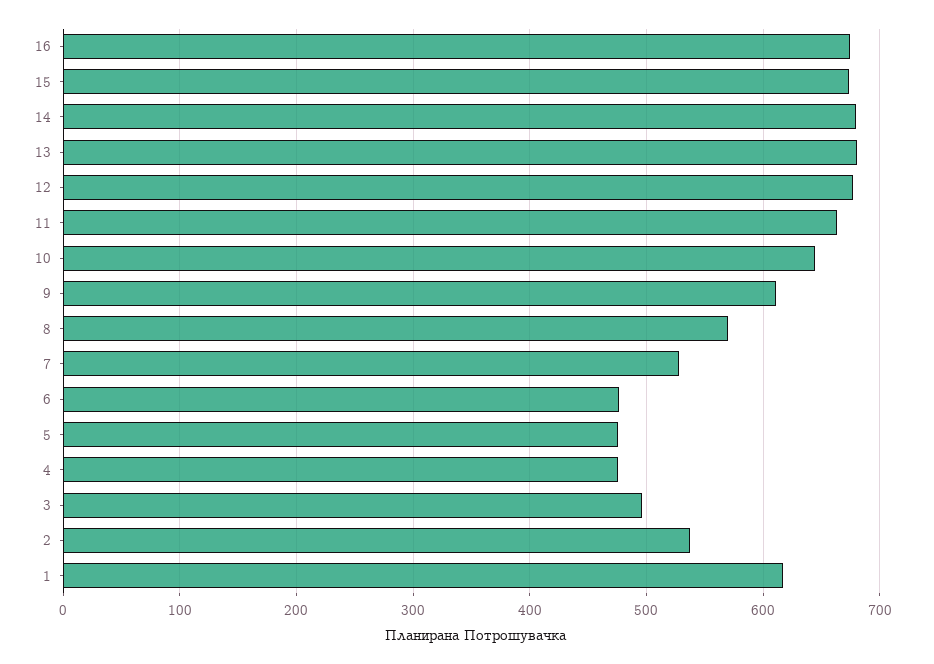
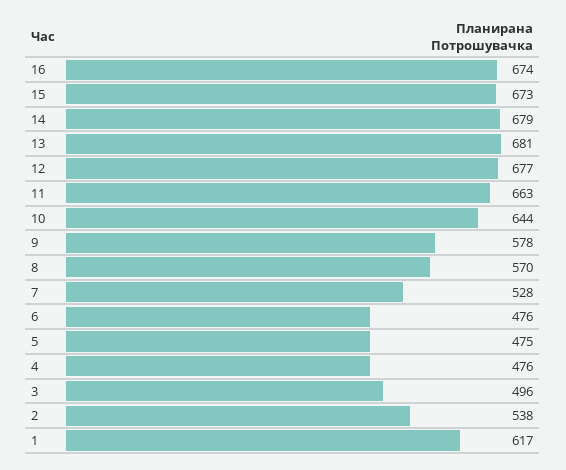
9: 610 -> 578

